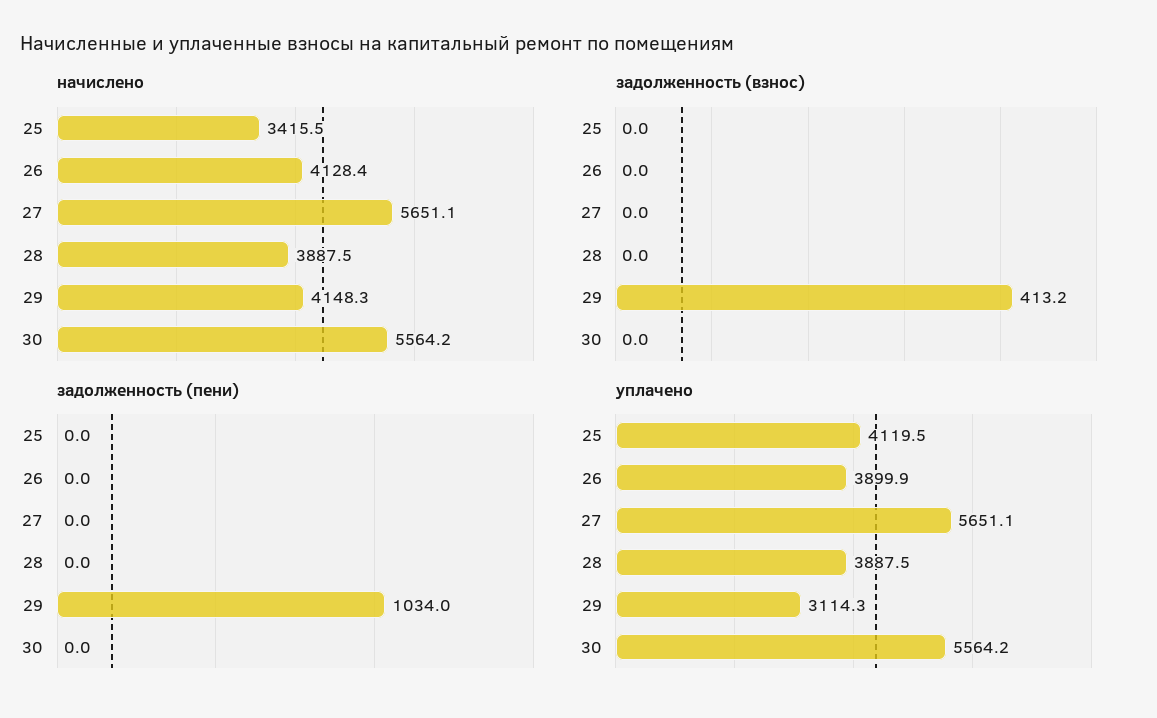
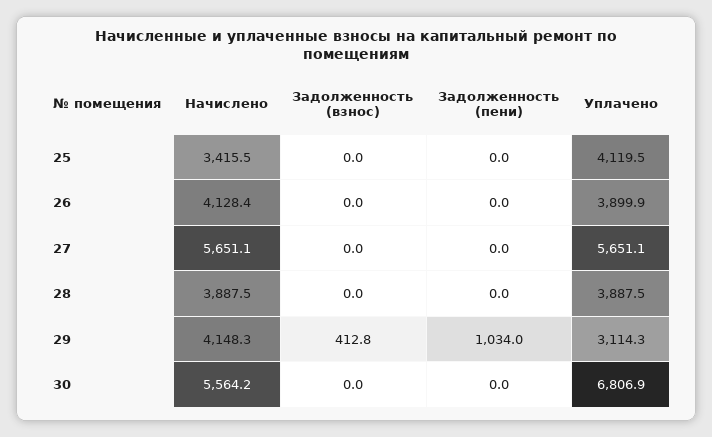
задолженность (взнос), 29: 413.2 -> 412.8
уплачено, 30: 5564.2 -> 6806.9

